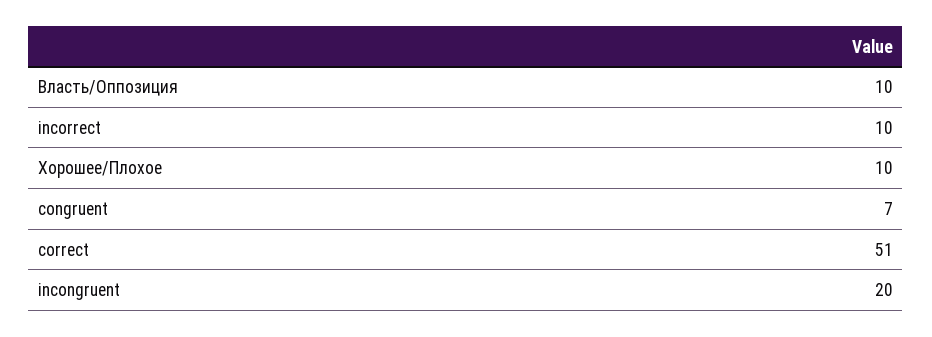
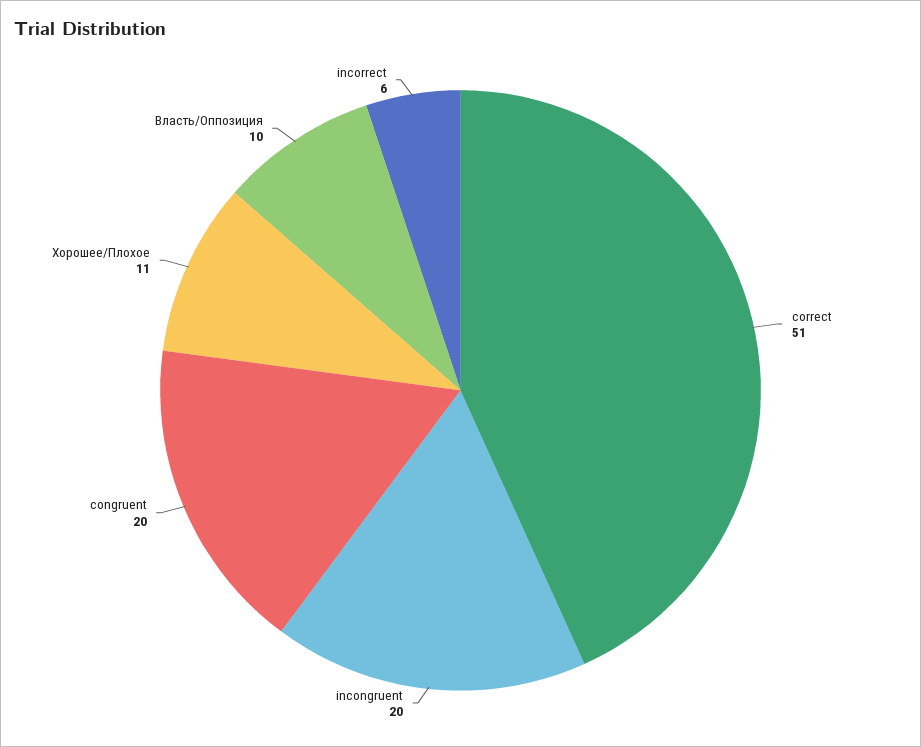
incorrect: 10 -> 6
Хорошее/Плохое: 10 -> 11
congruent: 7 -> 20

